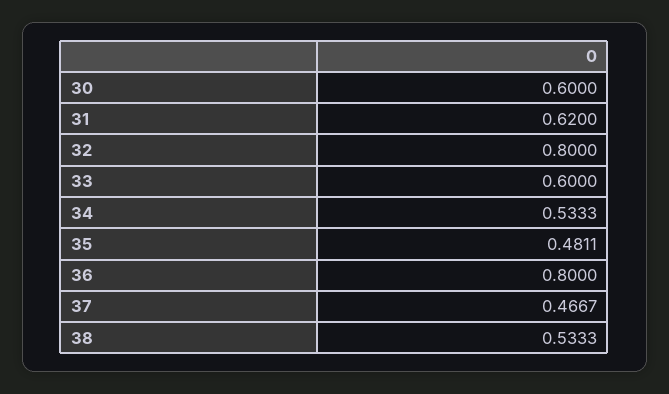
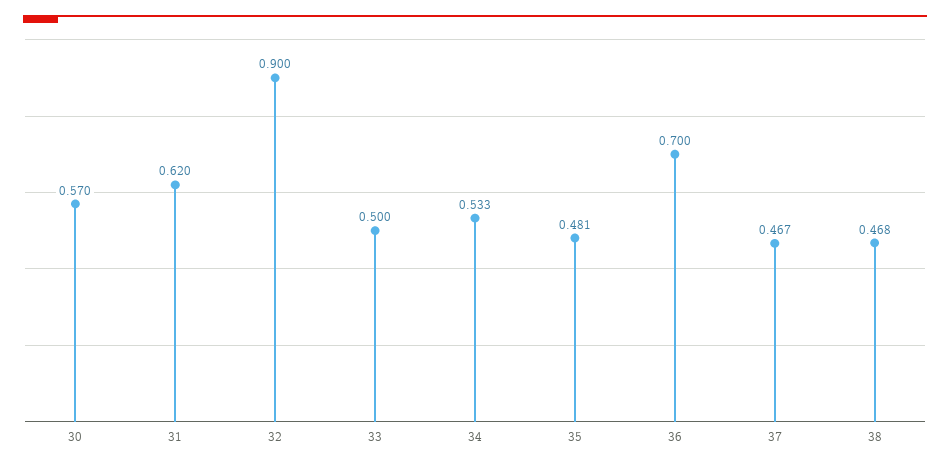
30: 0.6 -> 0.57
32: 0.8 -> 0.9
33: 0.6 -> 0.5
36: 0.8 -> 0.7
38: 0.5333 -> 0.468

